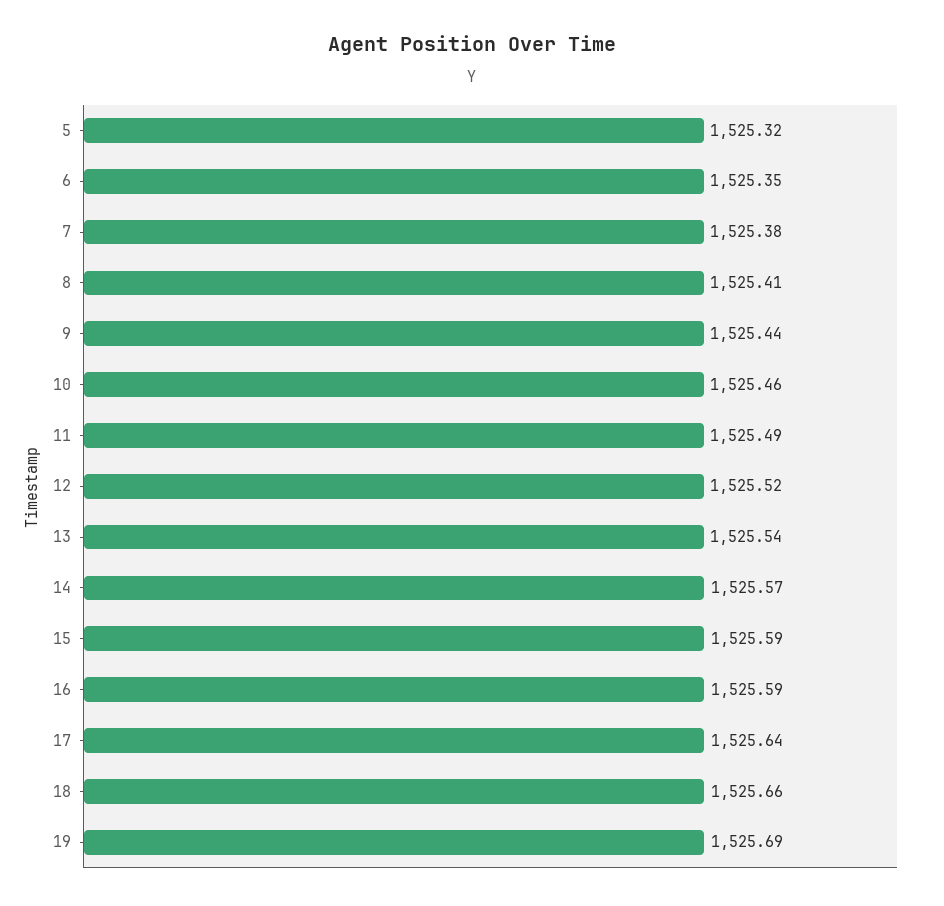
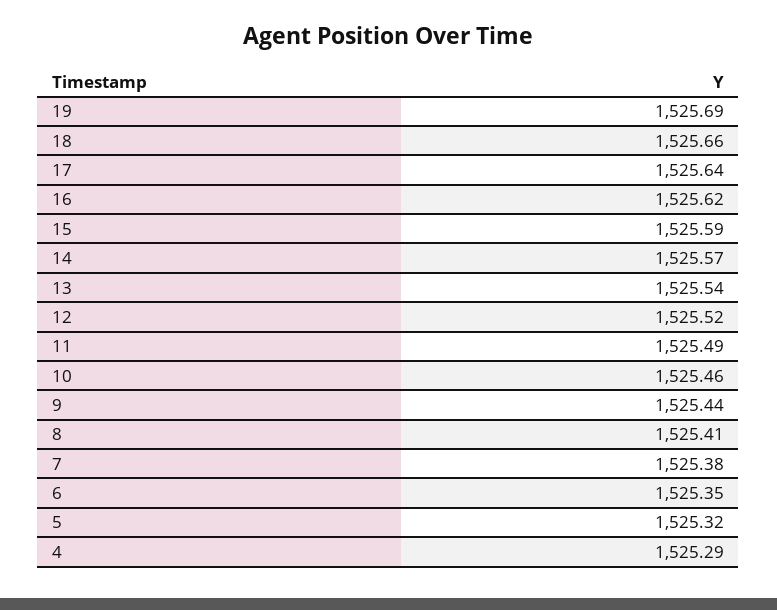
16: 1525.59 -> 1525.62
4: none -> 1525.29

